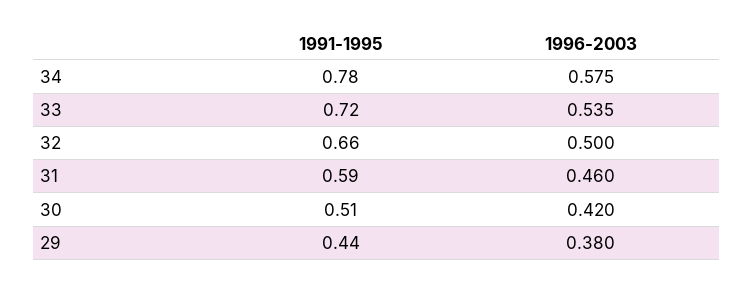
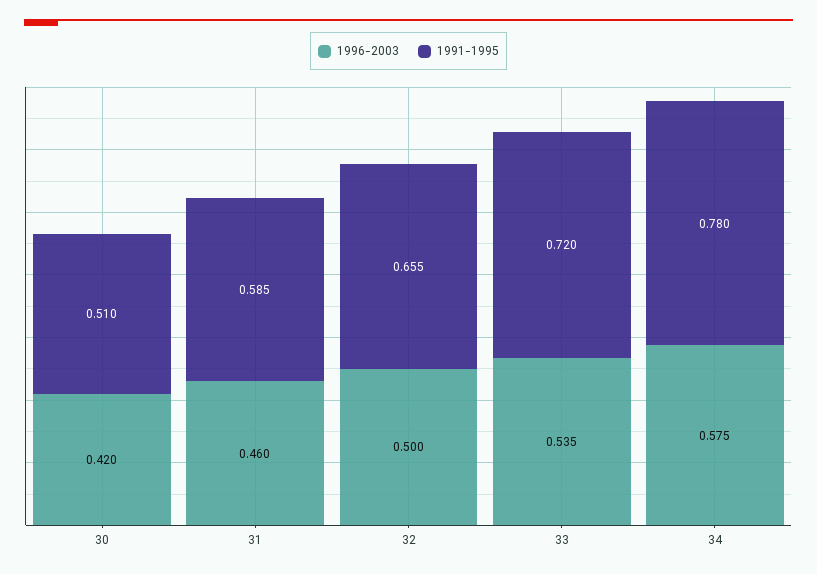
1991-1995, 29: 0.44 -> none
1996-2003, 29: 0.38 -> none

